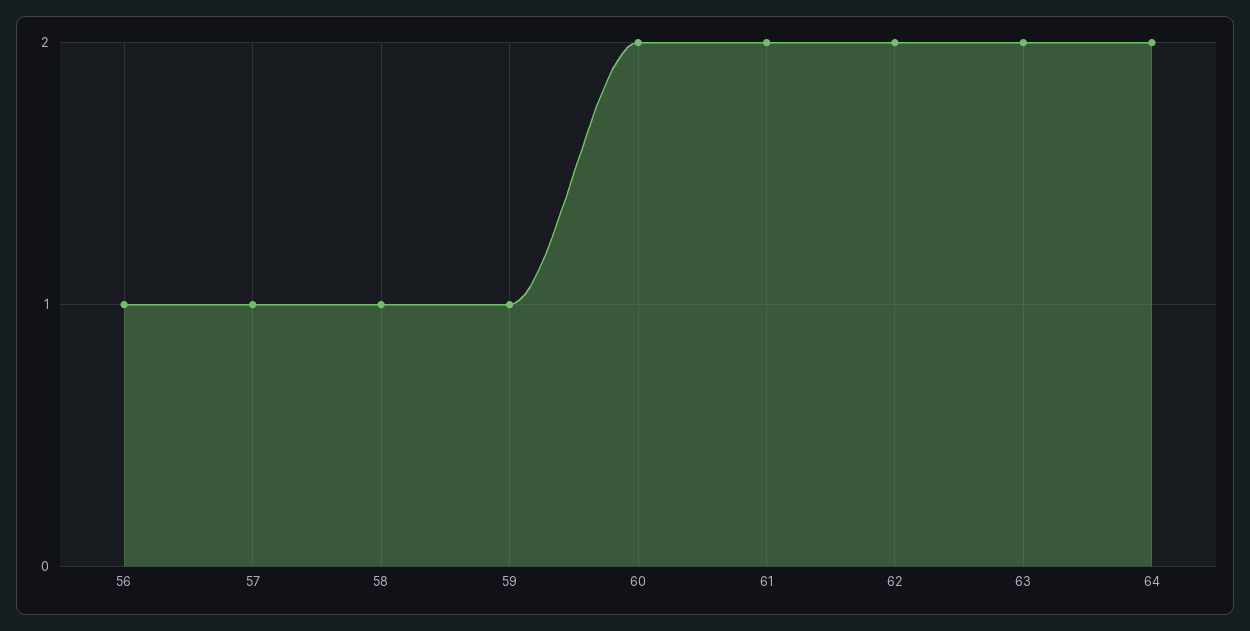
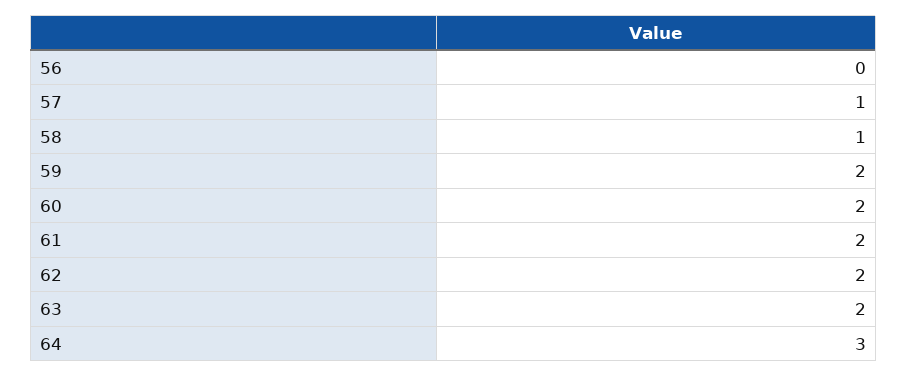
56: 1 -> 0
59: 1 -> 2
64: 2 -> 3

